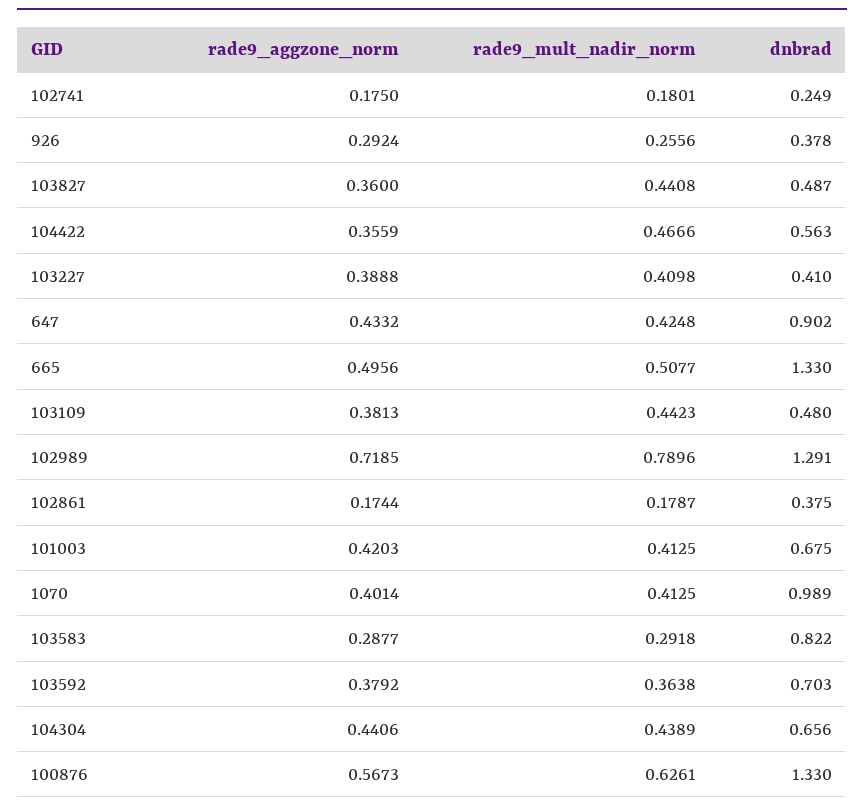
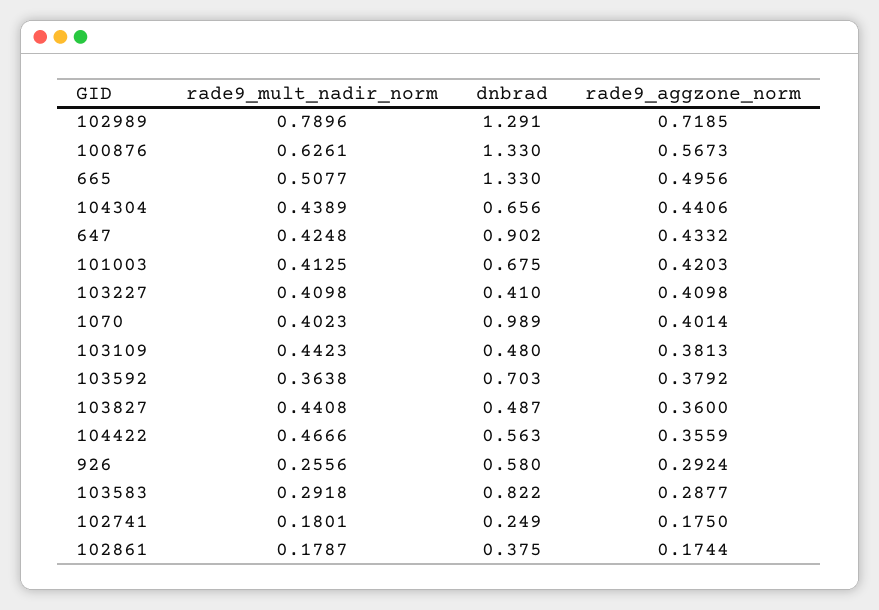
dnbrad, 926: 0.378 -> 0.58
rade9_aggzone_norm, 103227: 0.3888 -> 0.4098
rade9_mult_nadir_norm, 1070: 0.4125 -> 0.4023

